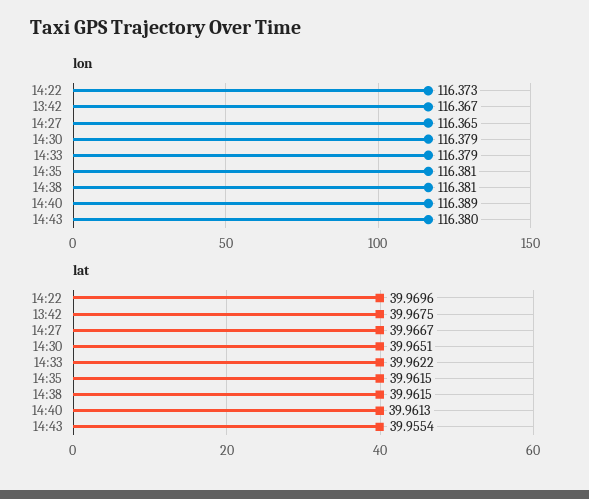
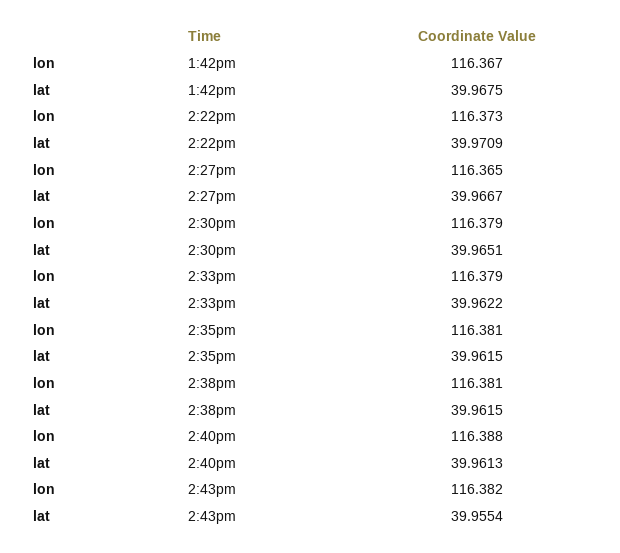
lon, 14:40: 116.389 -> 116.388
lon, 14:43: 116.38 -> 116.382
lat, 14:22: 39.9696 -> 39.9709

